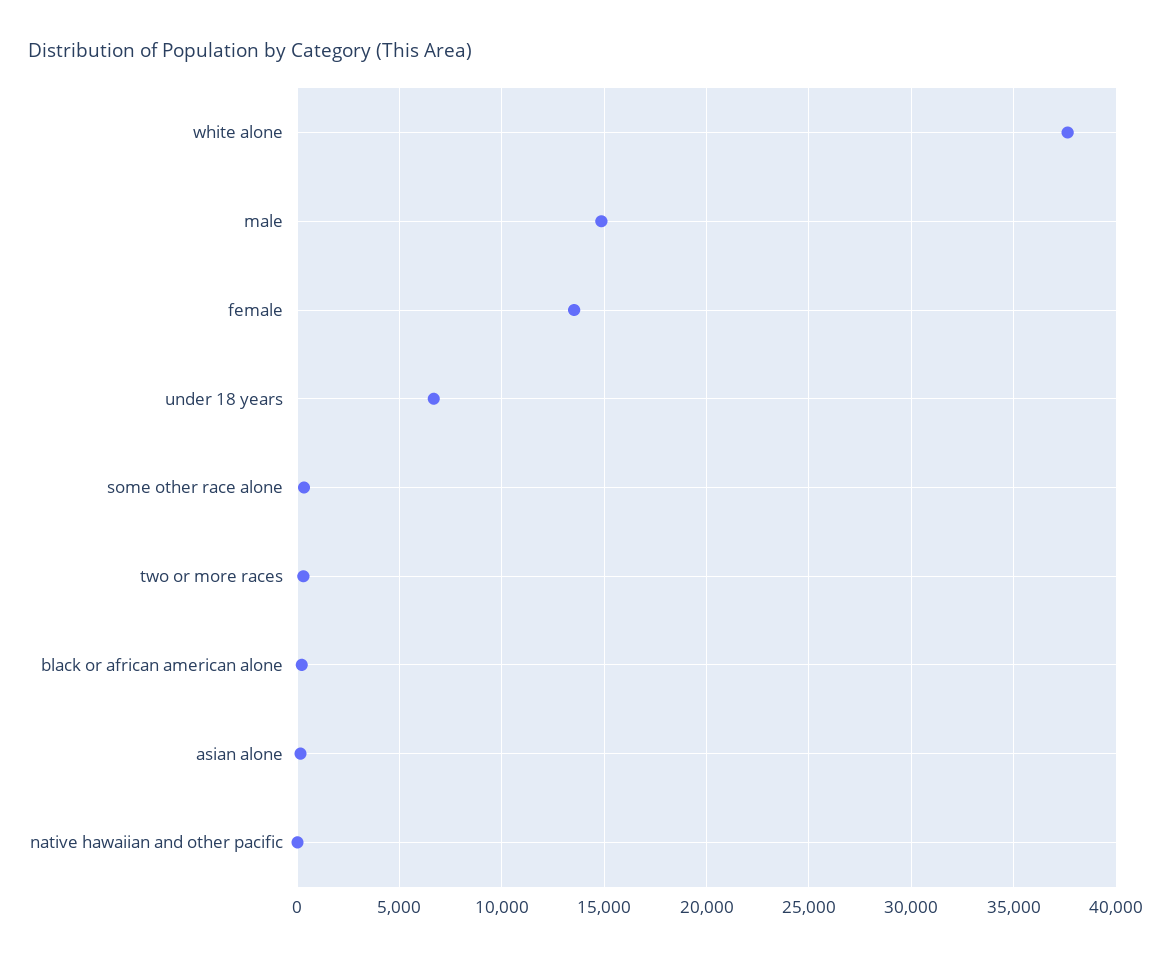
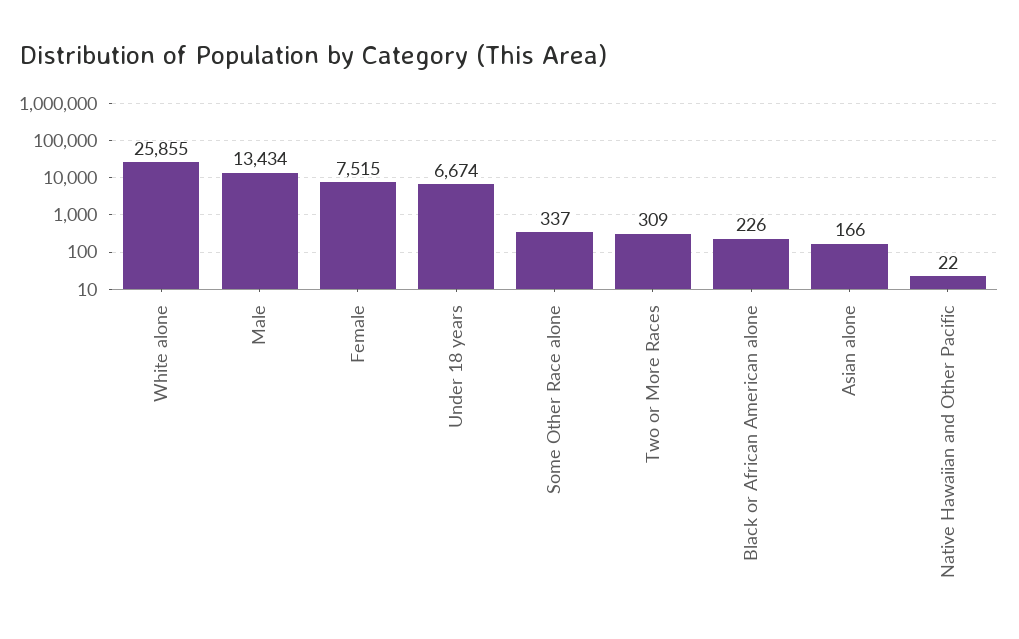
white alone: 37500 -> 25855
male: 15000 -> 13434
female: 13500 -> 7515

